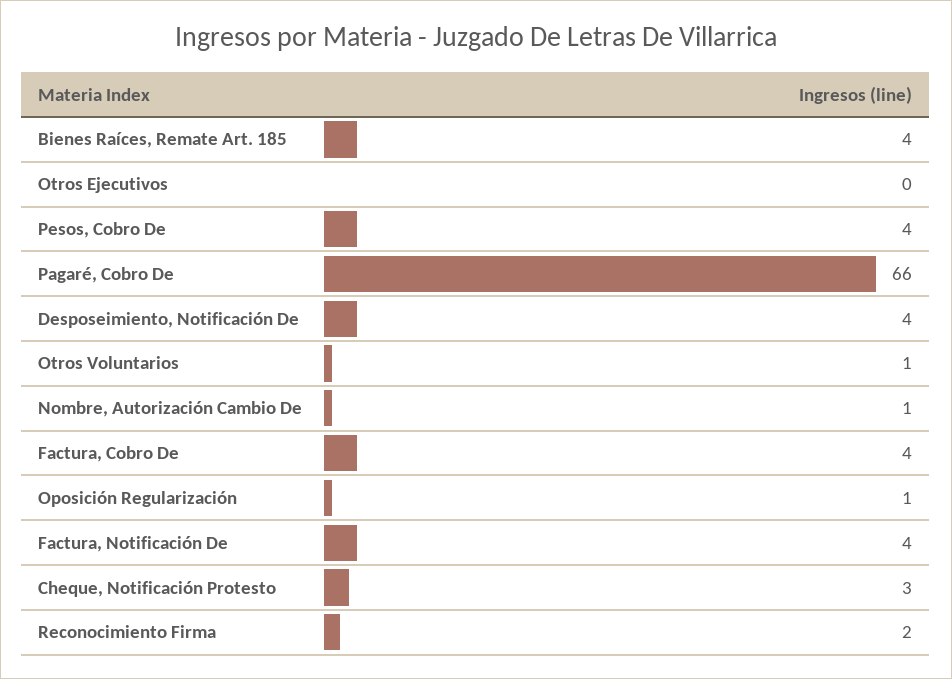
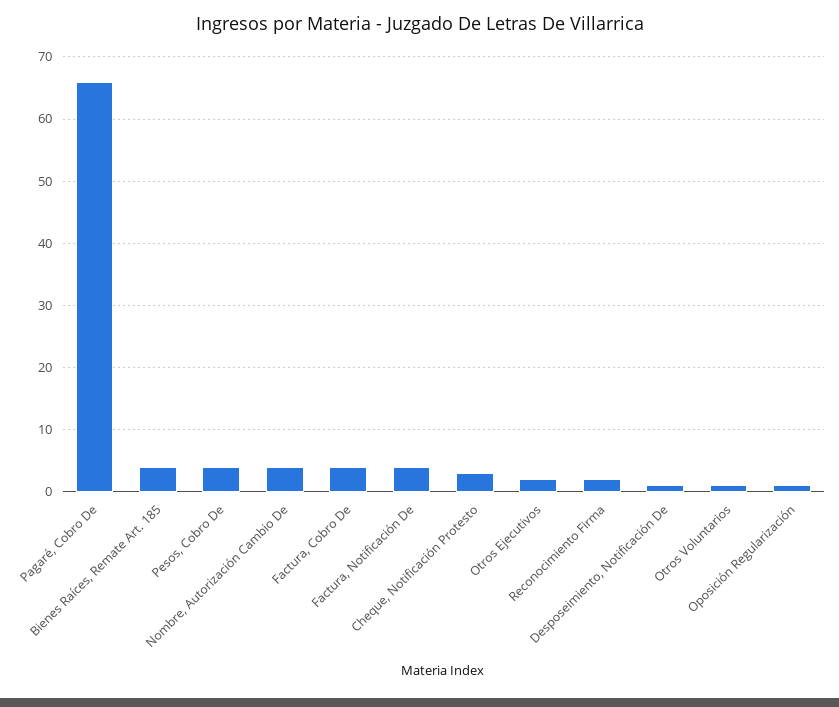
Otros Ejecutivos: 0 -> 2
Desposeimiento, Notificación De: 4 -> 1
Nombre, Autorización Cambio De: 1 -> 4

